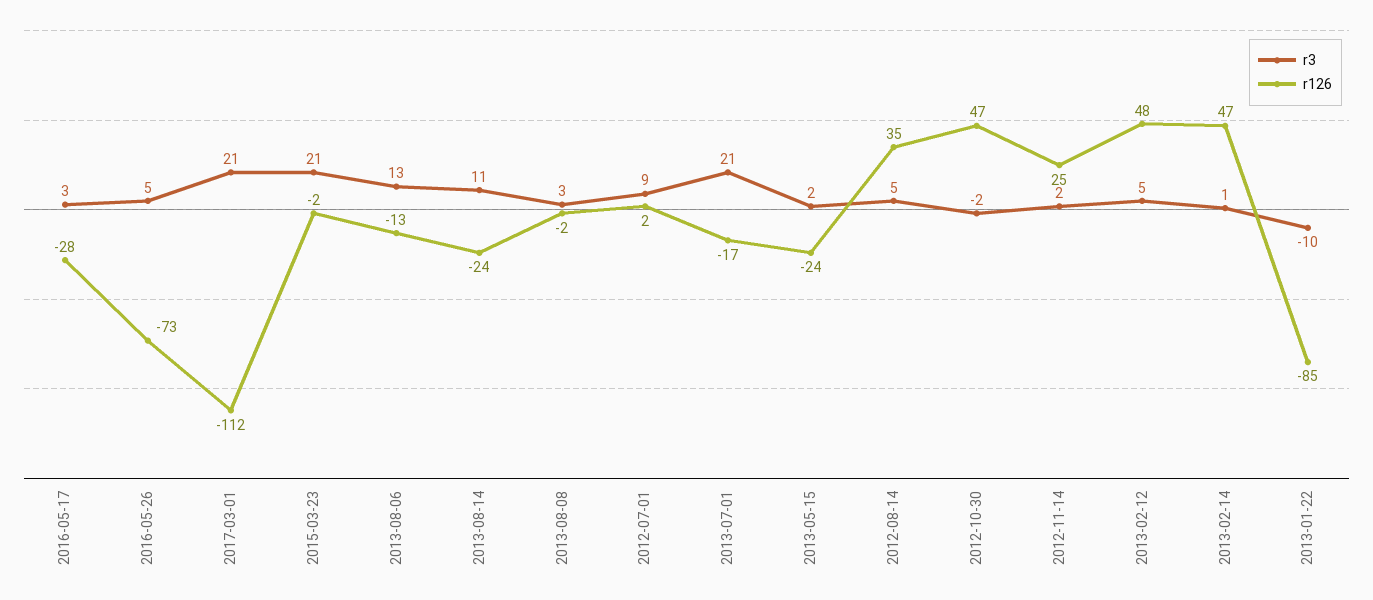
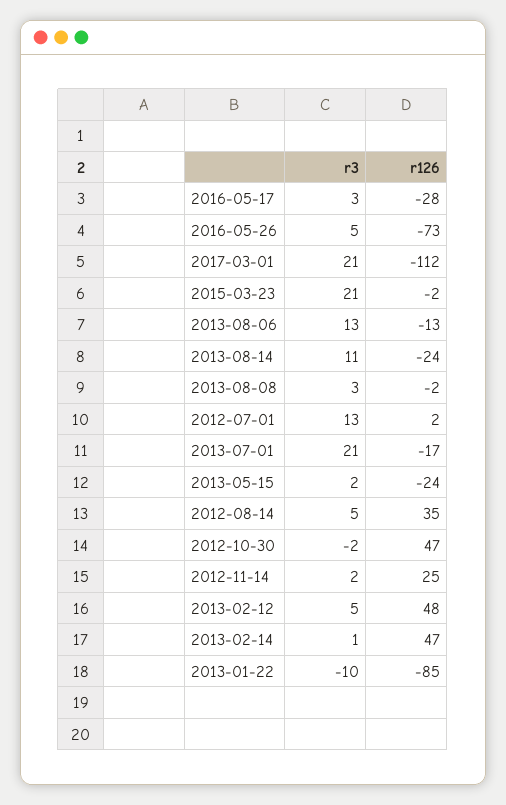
r3, 2012-07-01: 9 -> 13

